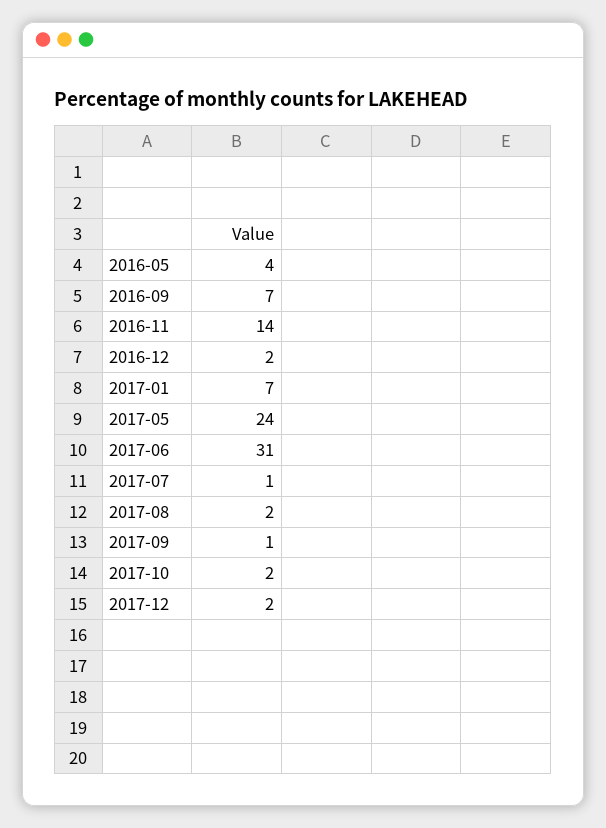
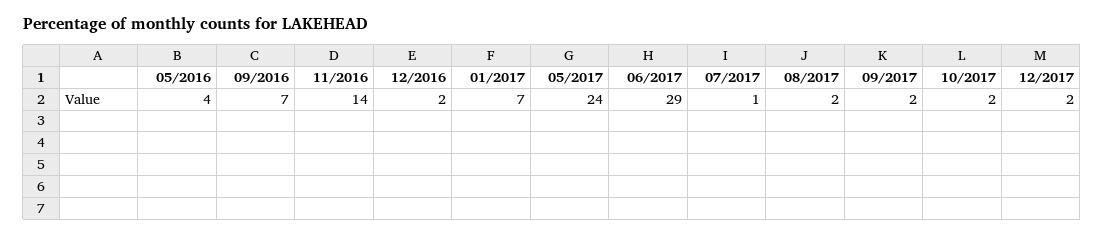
2017-06: 31 -> 29
2017-09: 1 -> 2

